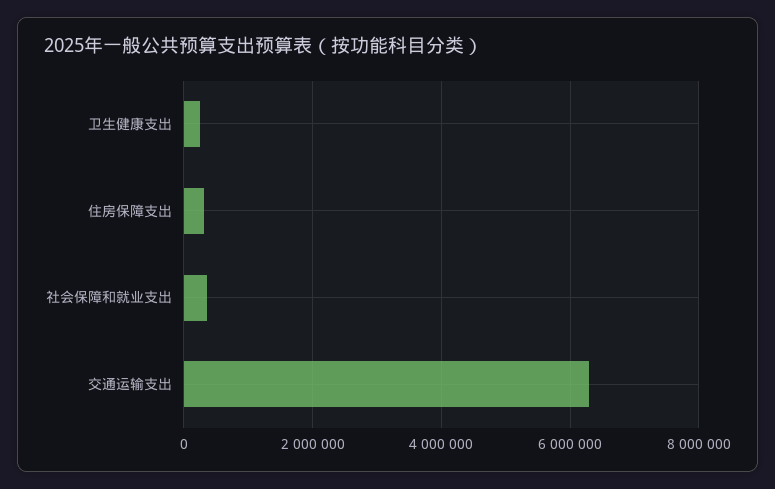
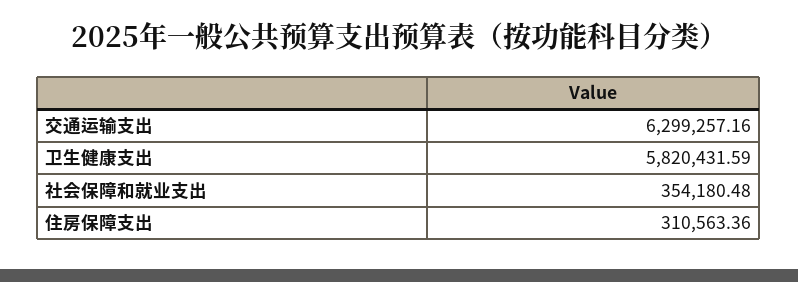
卫生健康支出: 200000 -> 5820431.59

